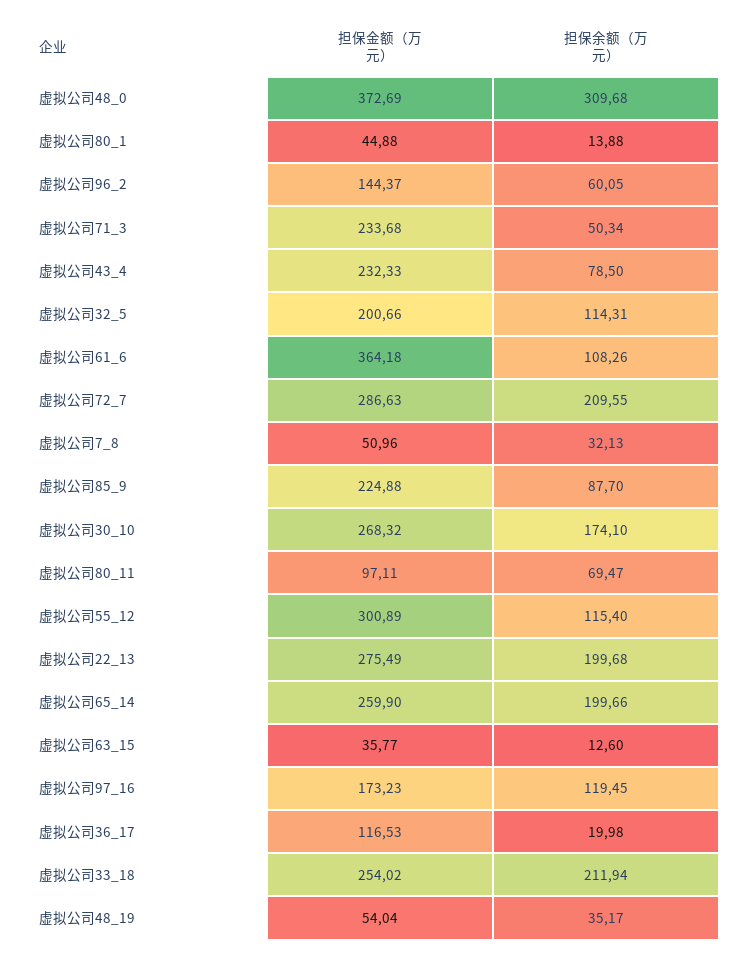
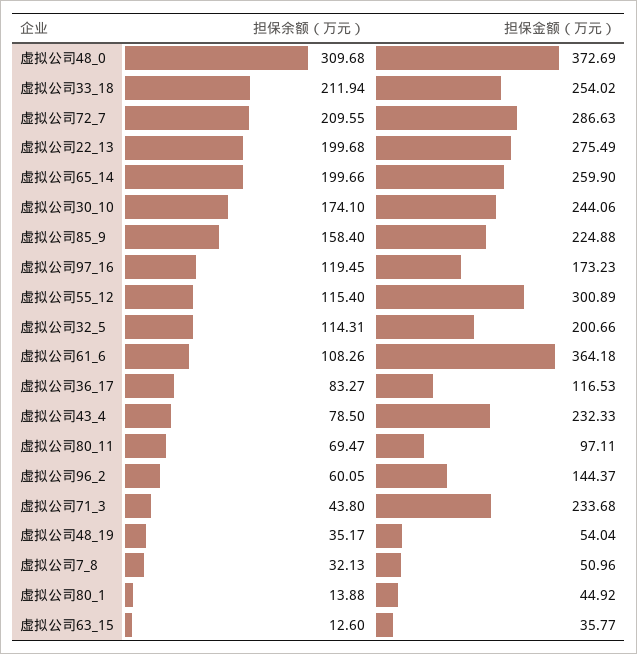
担保金额（万元）, 虚拟公司80_1: 44.88 -> 44.92
担保余额（万元）, 虚拟公司71_3: 50.34 -> 43.8
担保余额（万元）, 虚拟公司85_9: 87.7 -> 158.4
担保金额（万元）, 虚拟公司30_10: 268.32 -> 244.06
担保余额（万元）, 虚拟公司36_17: 19.98 -> 83.27

